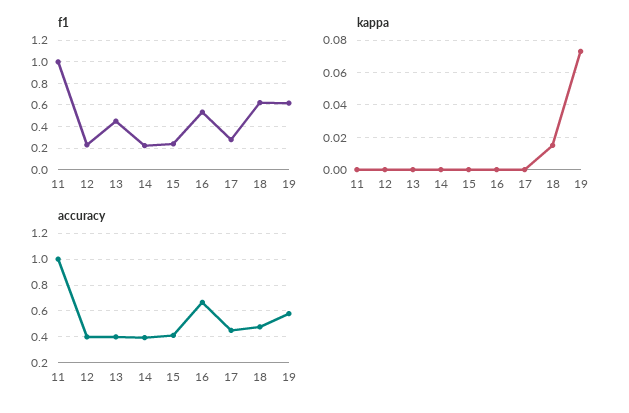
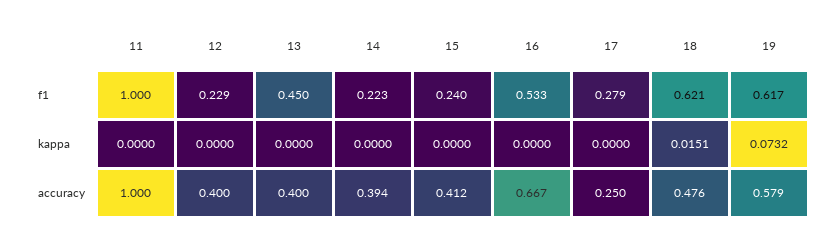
accuracy, 17: 0.45 -> 0.25

